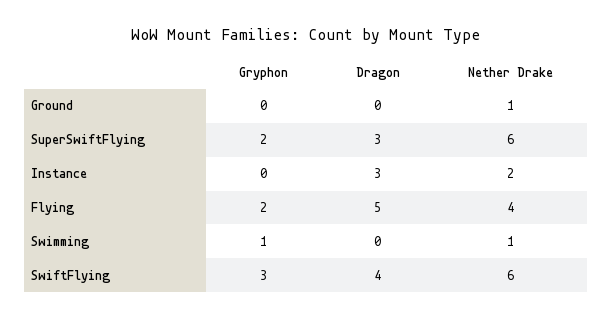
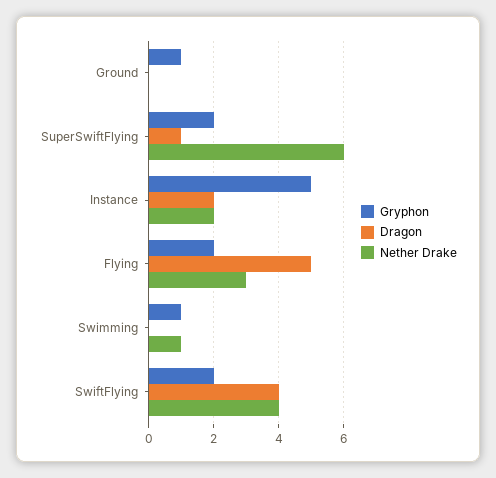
Gryphon, Ground: 0 -> 1
Nether Drake, Ground: 1 -> 0
Dragon, SuperSwiftFlying: 3 -> 1
Gryphon, Instance: 0 -> 5
Dragon, Instance: 3 -> 2
Nether Drake, Flying: 4 -> 3
Gryphon, SwiftFlying: 3 -> 2
Nether Drake, SwiftFlying: 6 -> 4

